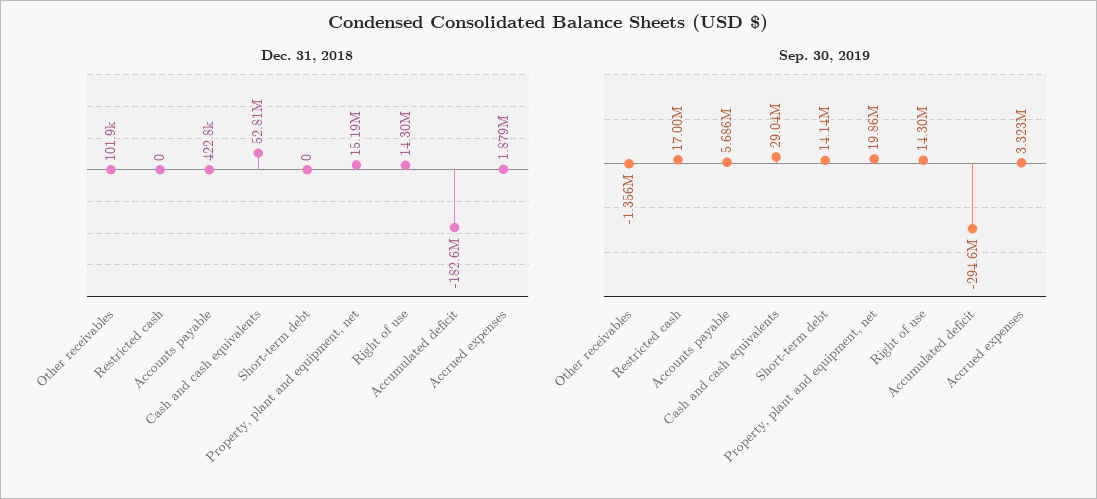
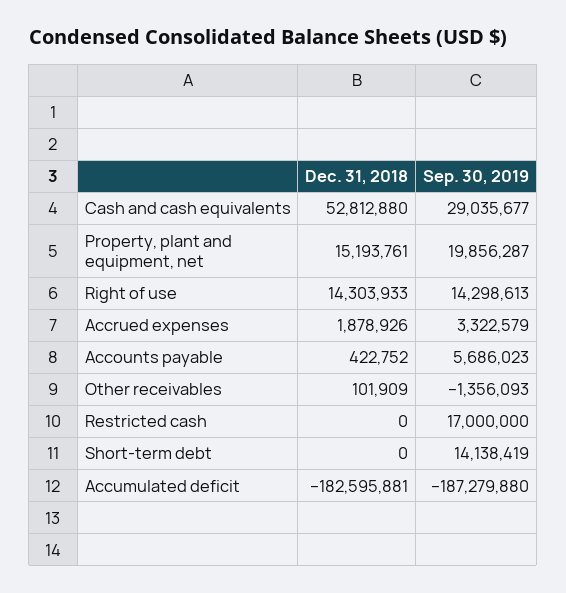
Sep. 30, 2019, Accumulated deficit: -294600000 -> -187279880

